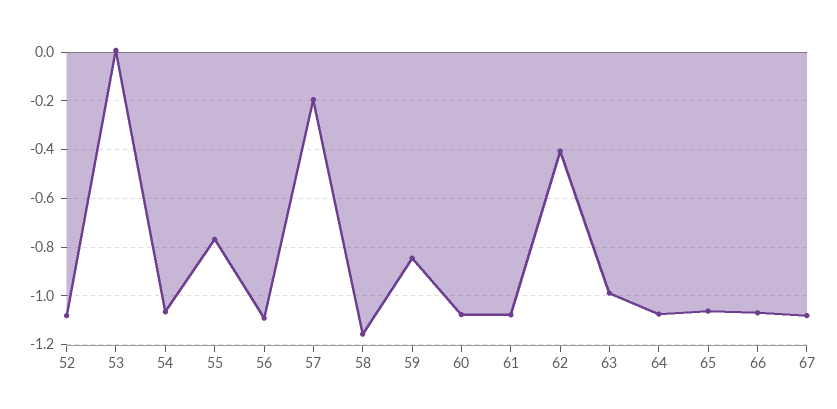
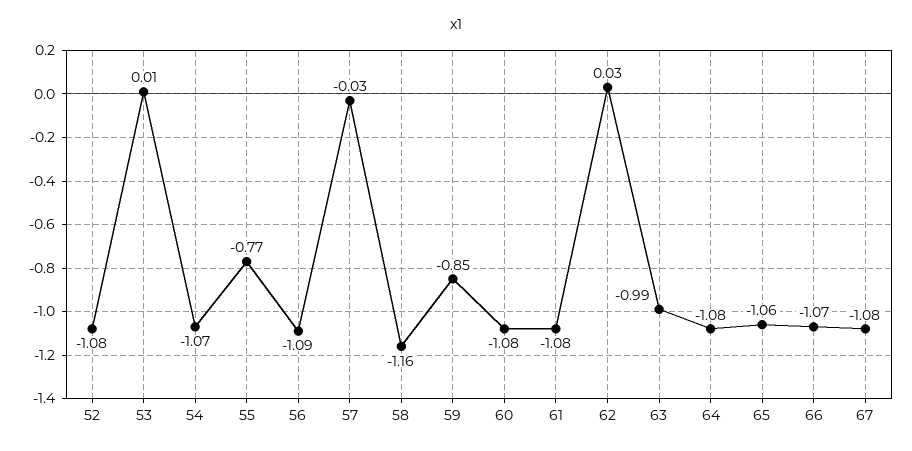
57: -0.2 -> -0.03
62: -0.4 -> 0.03

